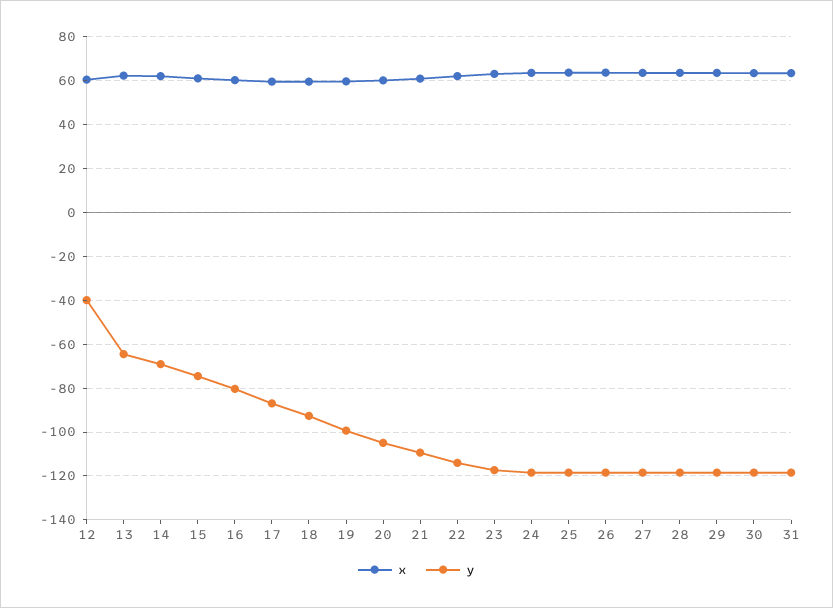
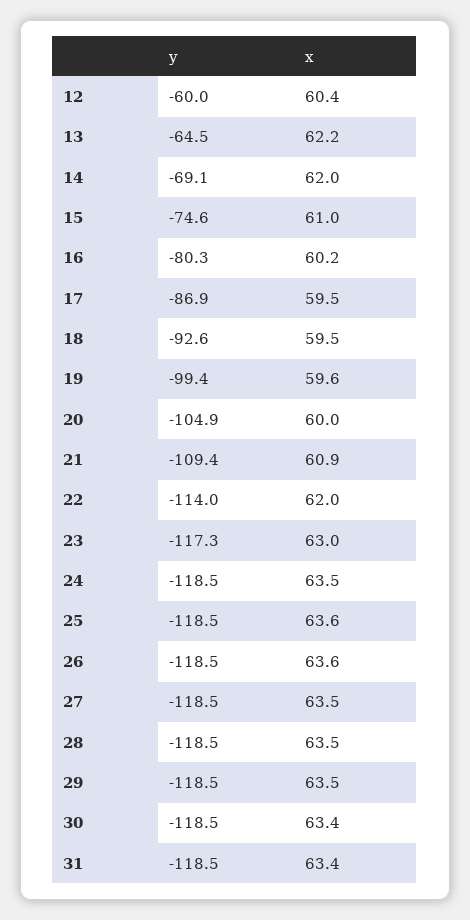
y, 12: -40 -> -60

